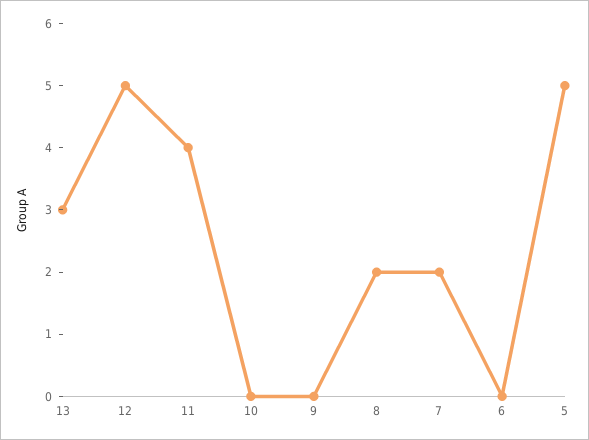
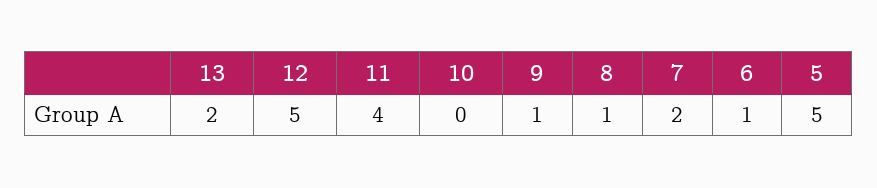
13: 3 -> 2
9: 0 -> 1
8: 2 -> 1
6: 0 -> 1

